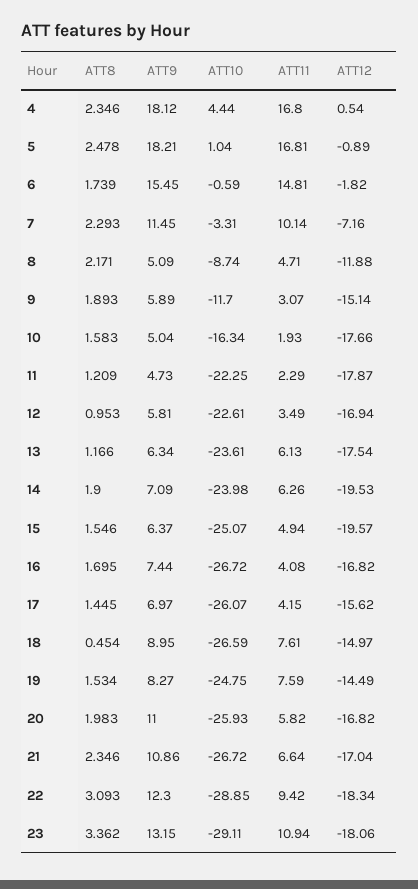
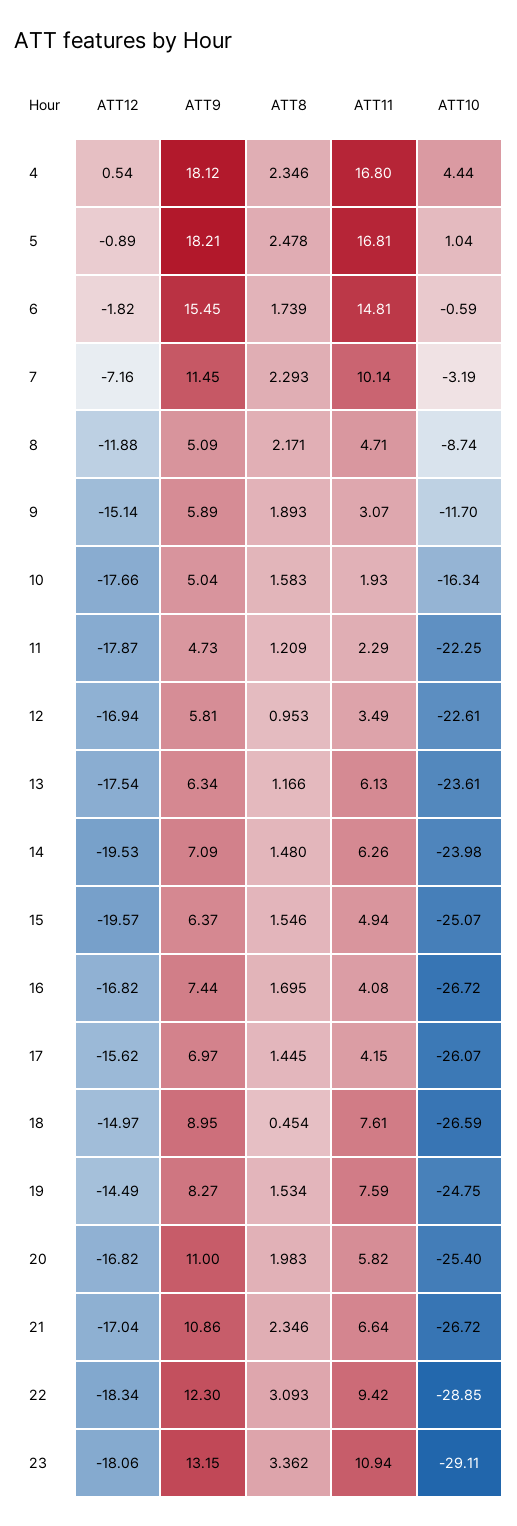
ATT10, 7: -3.31 -> -3.19
ATT8, 14: 1.9 -> 1.48
ATT10, 20: -25.93 -> -25.4

